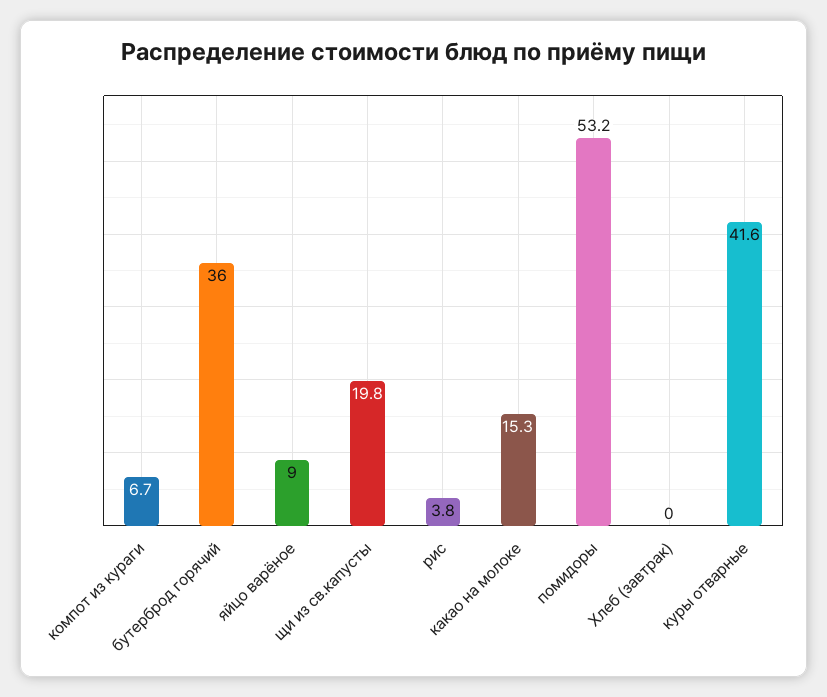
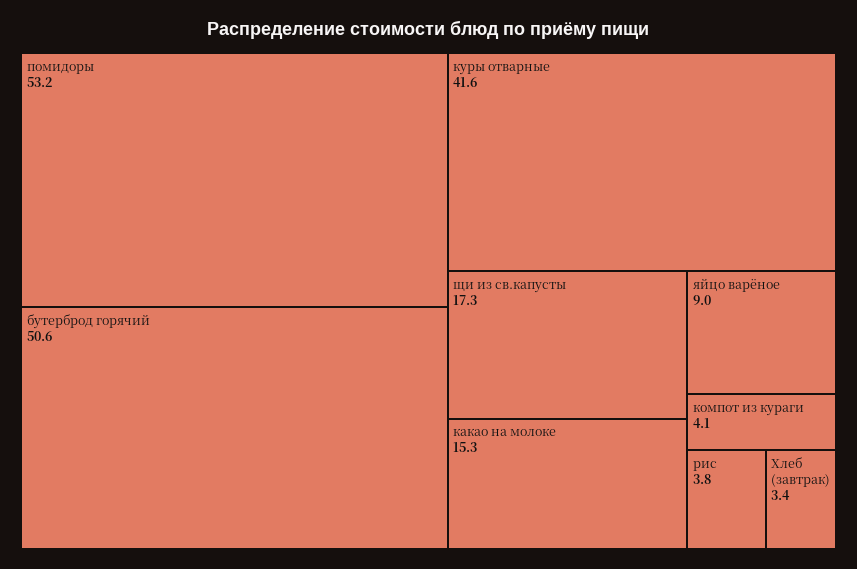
компот из кураги: 6.7 -> 4.1
бутерброд горячий: 36 -> 50.6
щи из св.капусты: 19.8 -> 17.3
Хлеб (завтрак): 0 -> 3.4

